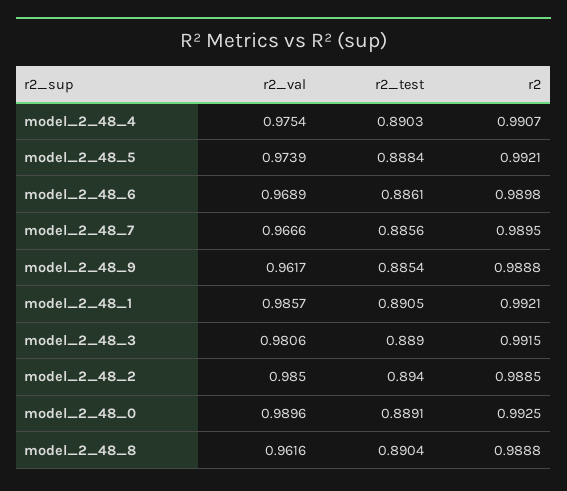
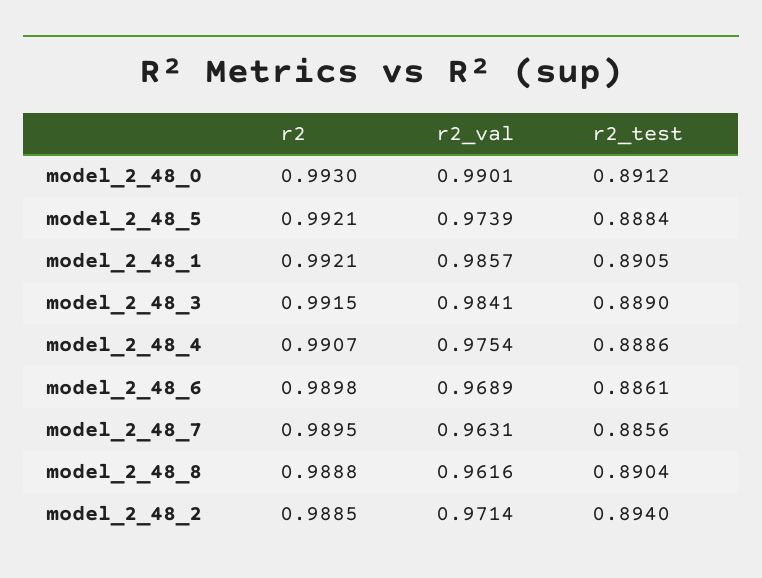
r2_test, model_2_48_4: 0.8903 -> 0.8886
r2_val, model_2_48_7: 0.9666 -> 0.9631
r2_val, model_2_48_9: 0.9617 -> none
r2_test, model_2_48_9: 0.8854 -> none
r2, model_2_48_9: 0.9888 -> none
r2_val, model_2_48_3: 0.9806 -> 0.9841
r2_val, model_2_48_2: 0.985 -> 0.9714
r2_val, model_2_48_0: 0.9896 -> 0.9901
r2_test, model_2_48_0: 0.8891 -> 0.8912
r2, model_2_48_0: 0.9925 -> 0.993

